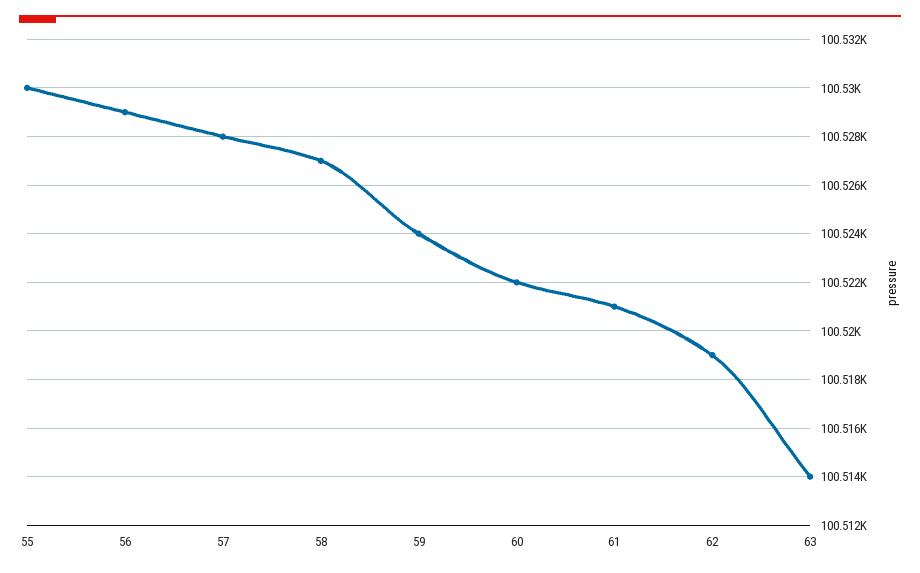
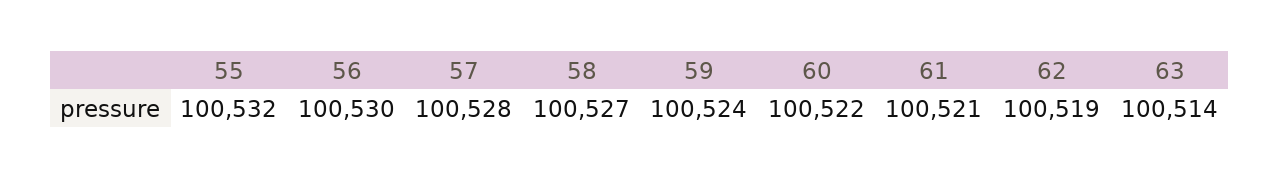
55: 100530 -> 100532
56: 100529 -> 100530

